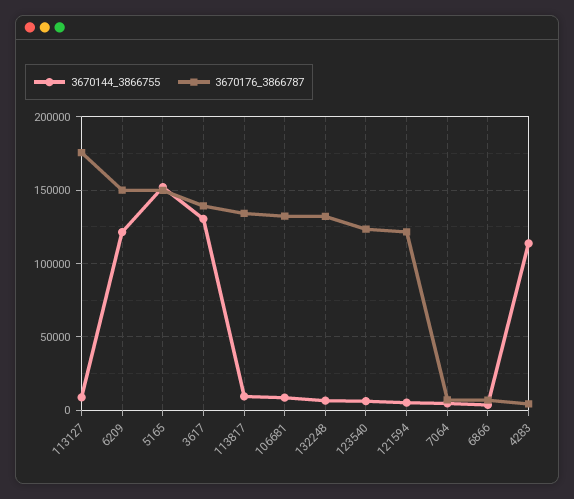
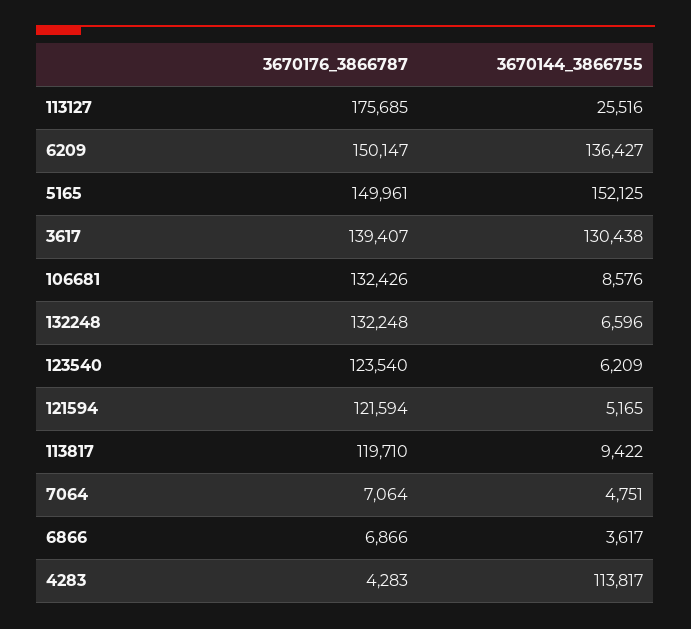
3670144_3866755, 113127: 10000 -> 25516
3670144_3866755, 6209: 120000 -> 136427
3670176_3866787, 113817: 135000 -> 119710

